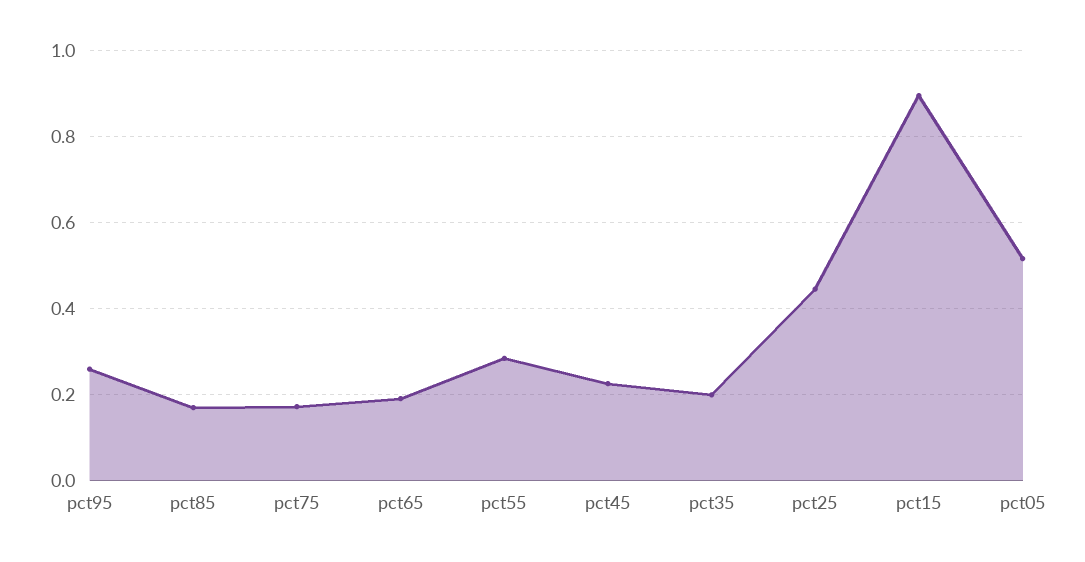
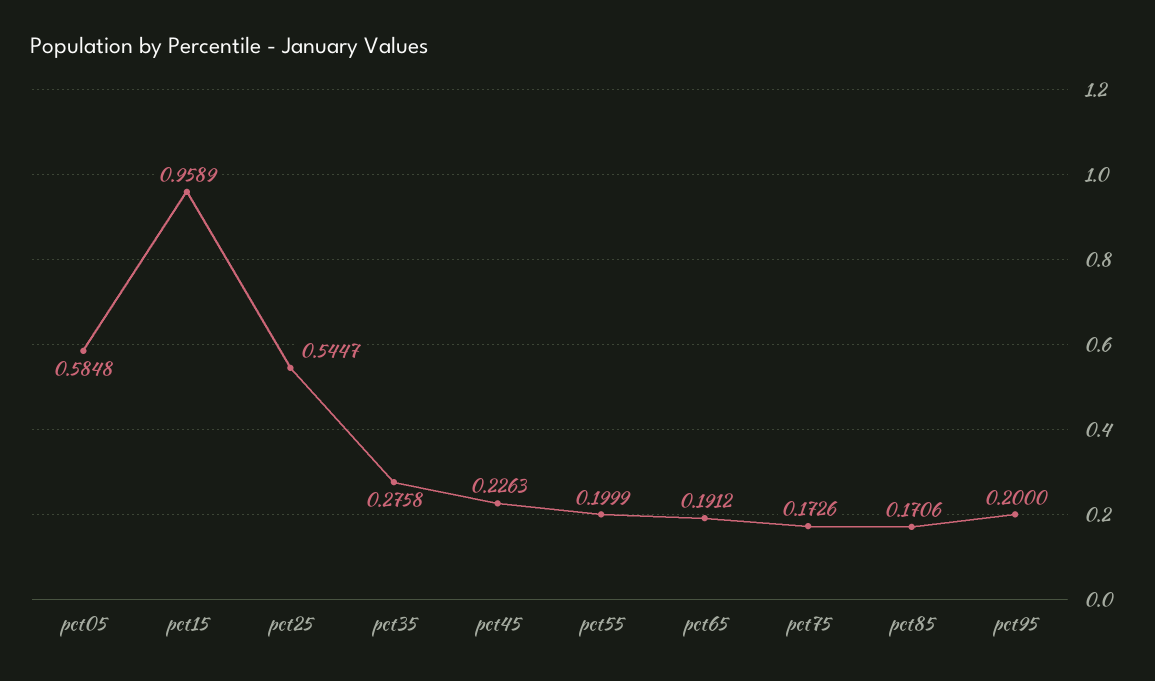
pct95: 0.26 -> 0.2
pct55: 0.28 -> 0.1999
pct35: 0.2 -> 0.2758
pct25: 0.44 -> 0.5447
pct15: 0.9 -> 0.9589
pct05: 0.52 -> 0.5848

